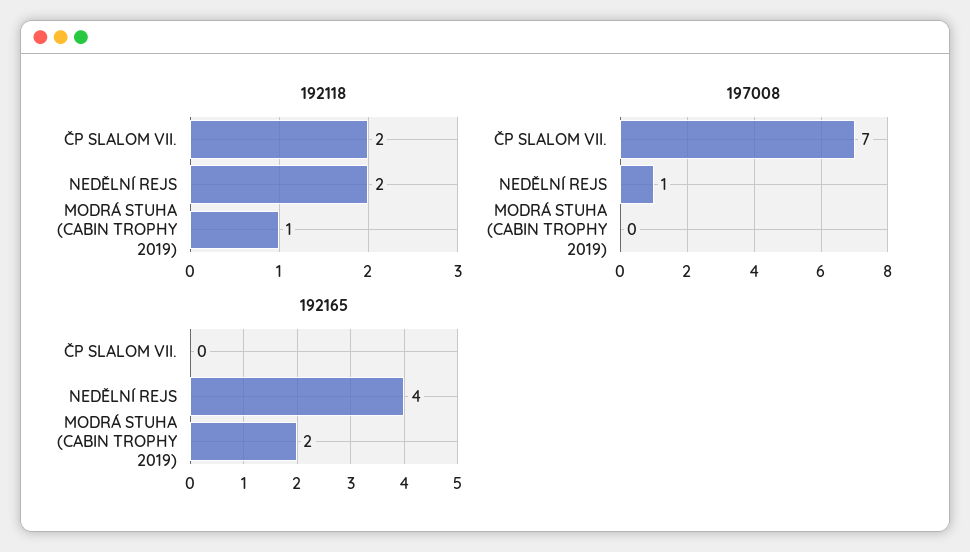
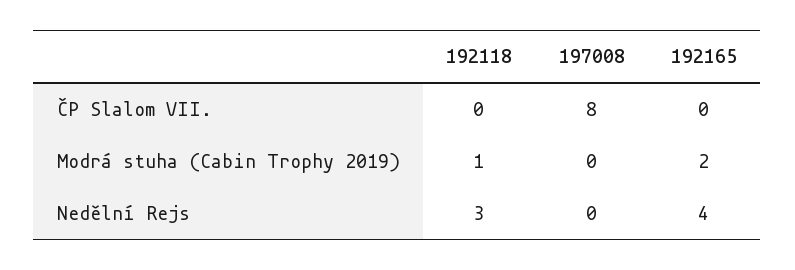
192118, ČP SLALOM VII.: 2 -> 0
192118, NEDĚLNÍ REJS: 2 -> 3
197008, ČP SLALOM VII.: 7 -> 8
197008, NEDĚLNÍ REJS: 1 -> 0

